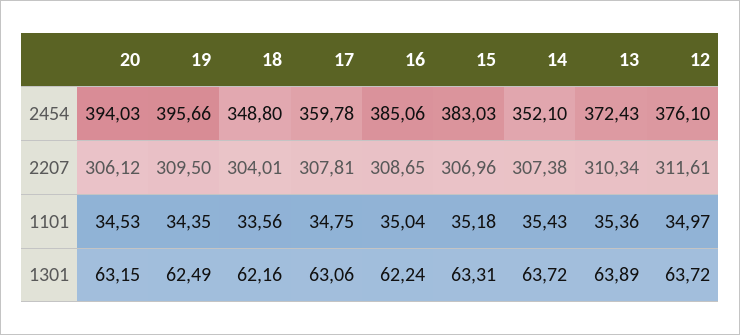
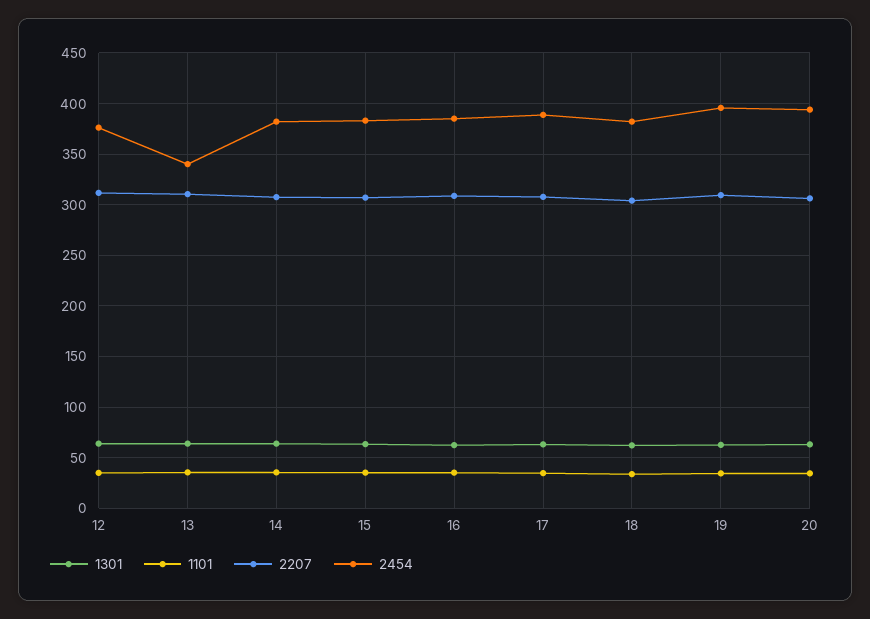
2454, 18: 348.8 -> 380
2454, 17: 359.78 -> 390
2454, 14: 352.1 -> 380
2454, 13: 372.43 -> 340

